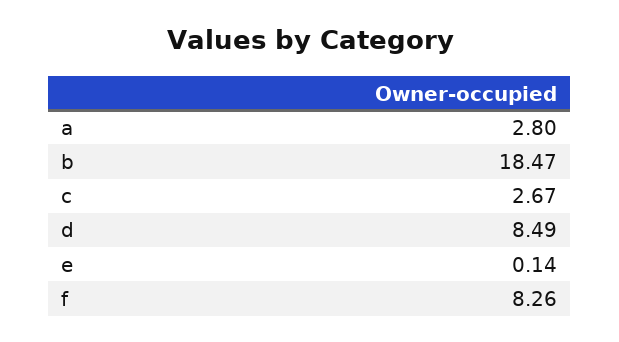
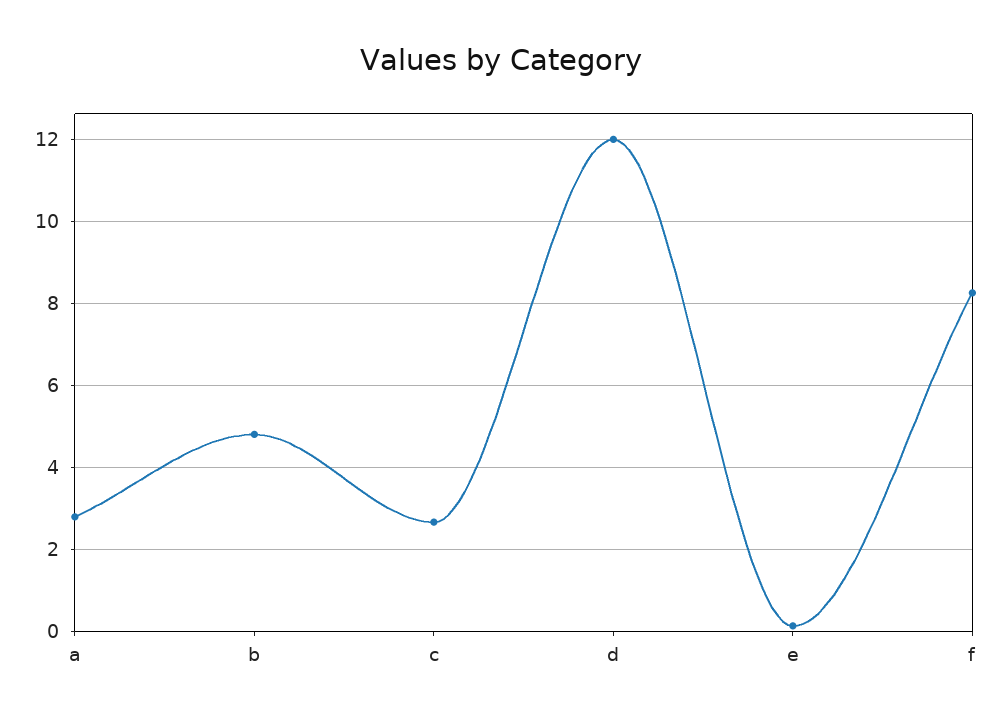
b: 18.47 -> 4.8
d: 8.49 -> 12

